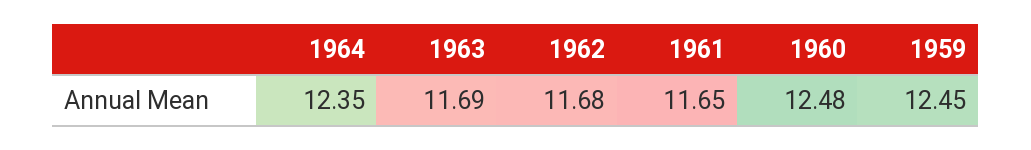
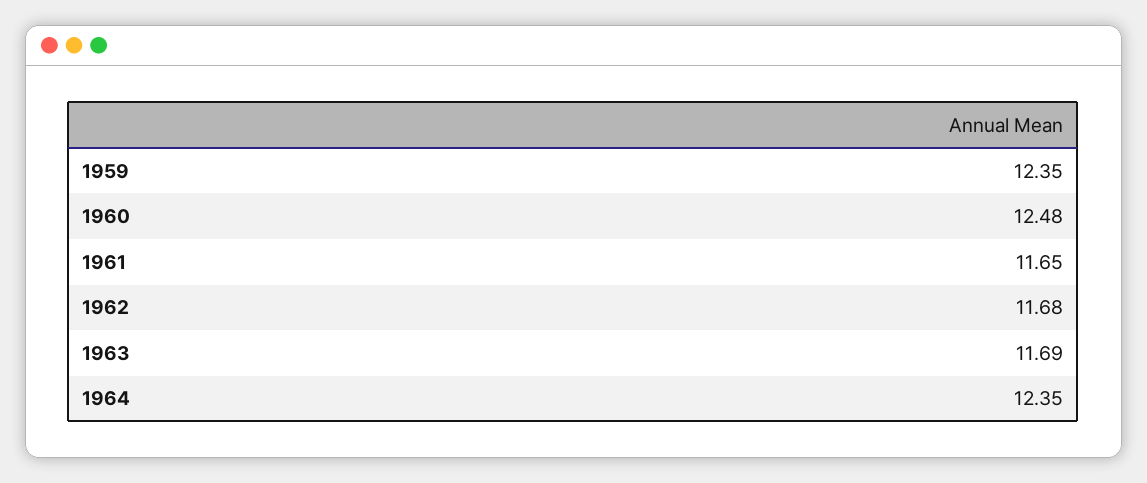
1959: 12.45 -> 12.35

